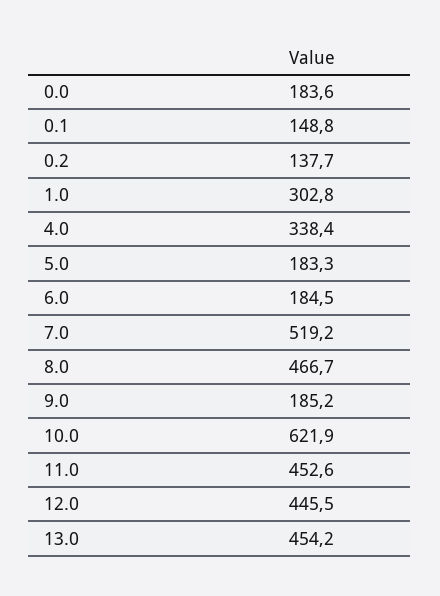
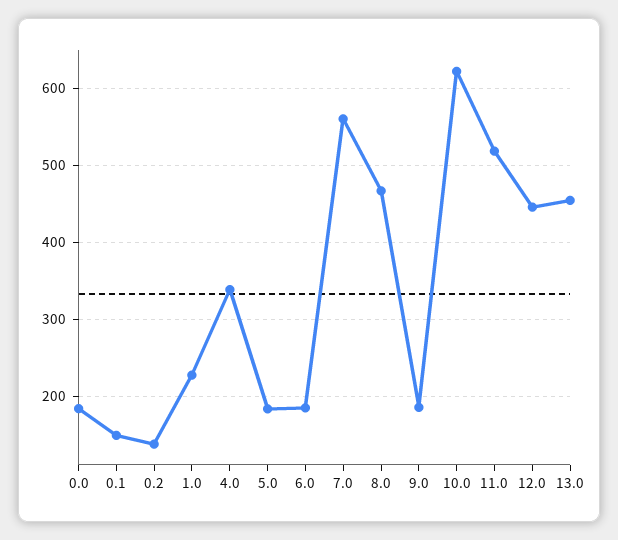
1.0: 302.8 -> 230
7.0: 519.2 -> 560
11.0: 452.6 -> 520

